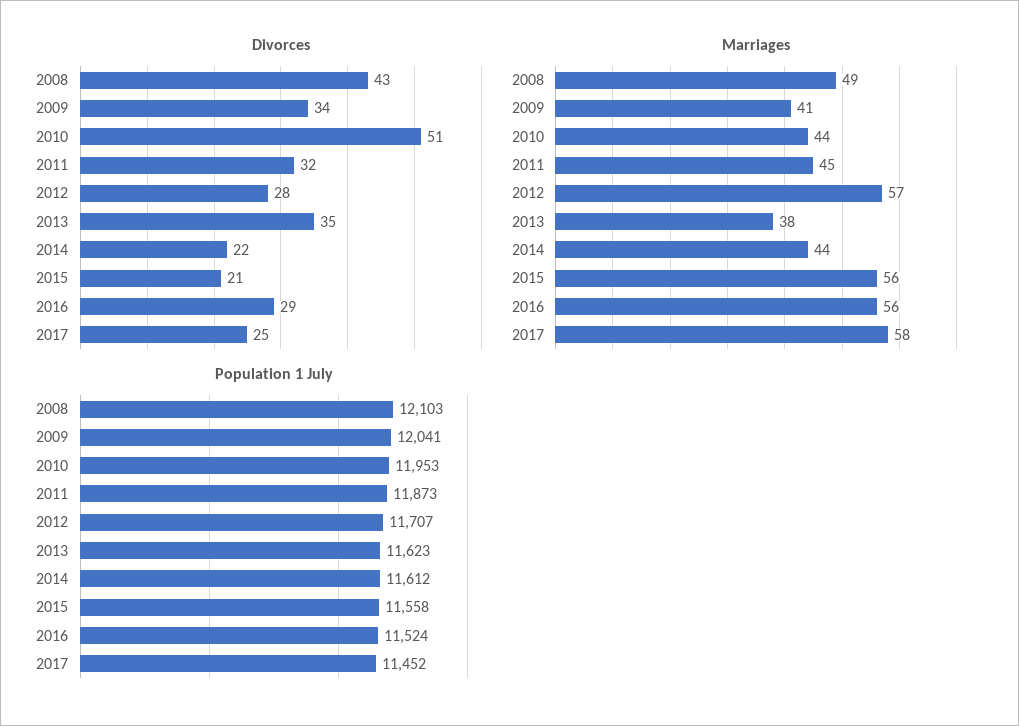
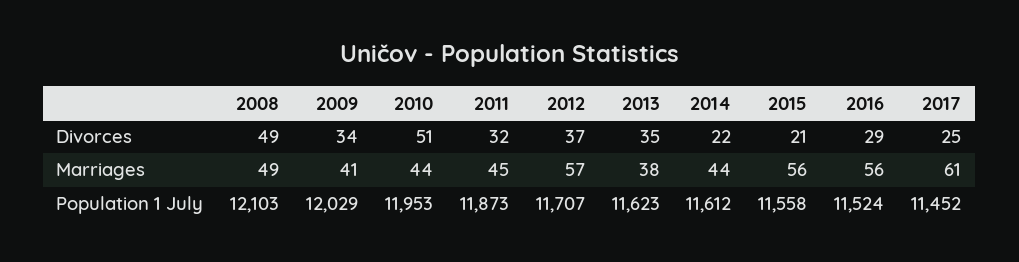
Divorces, 2008: 43 -> 49
Divorces, 2012: 28 -> 37
Marriages, 2017: 58 -> 61
Population 1 July, 2009: 12041 -> 12029

